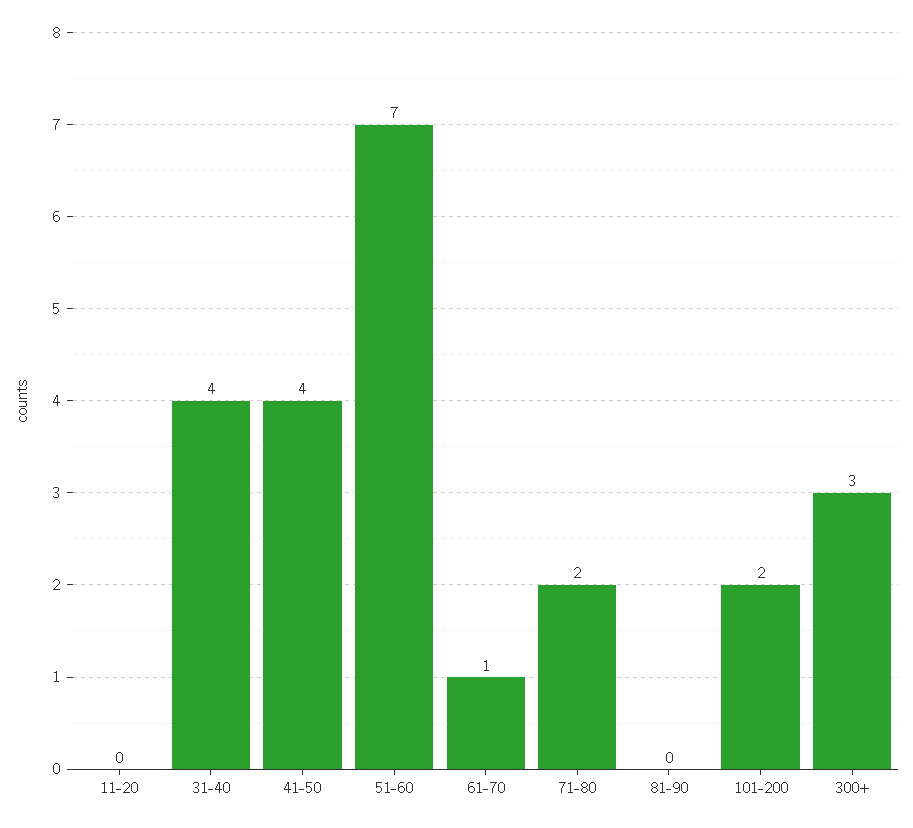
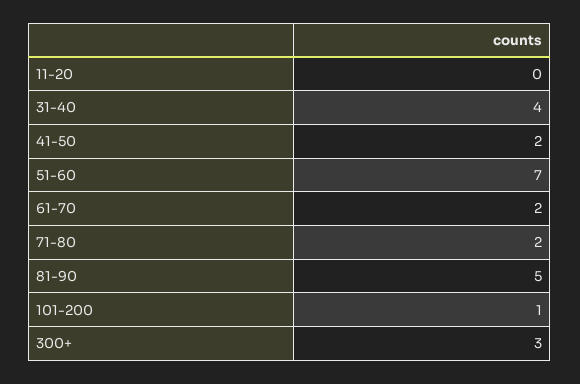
41-50: 4 -> 2
61-70: 1 -> 2
81-90: 0 -> 5
101-200: 2 -> 1

